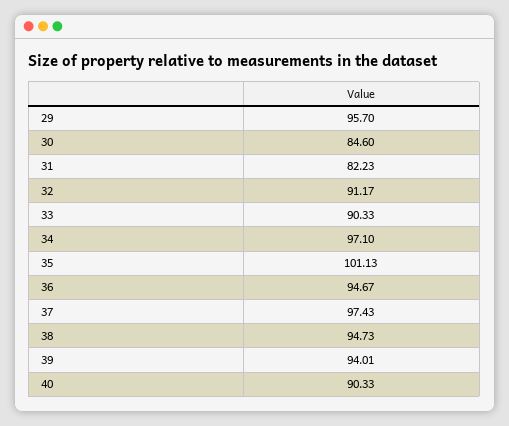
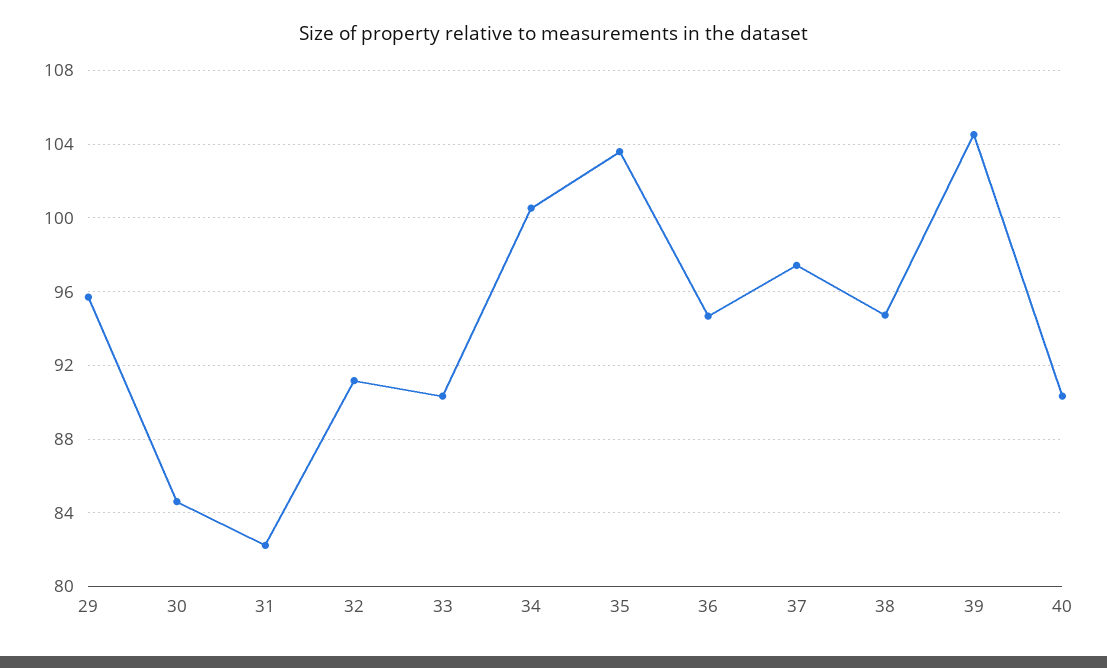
34: 97.1 -> 100.5
35: 101.13 -> 103.5
39: 94.01 -> 104.5

